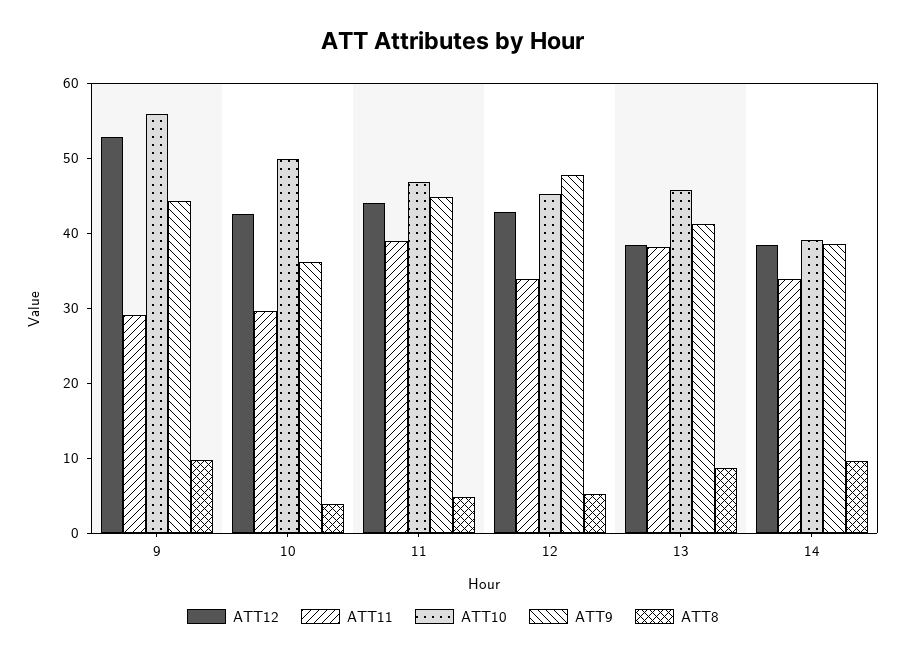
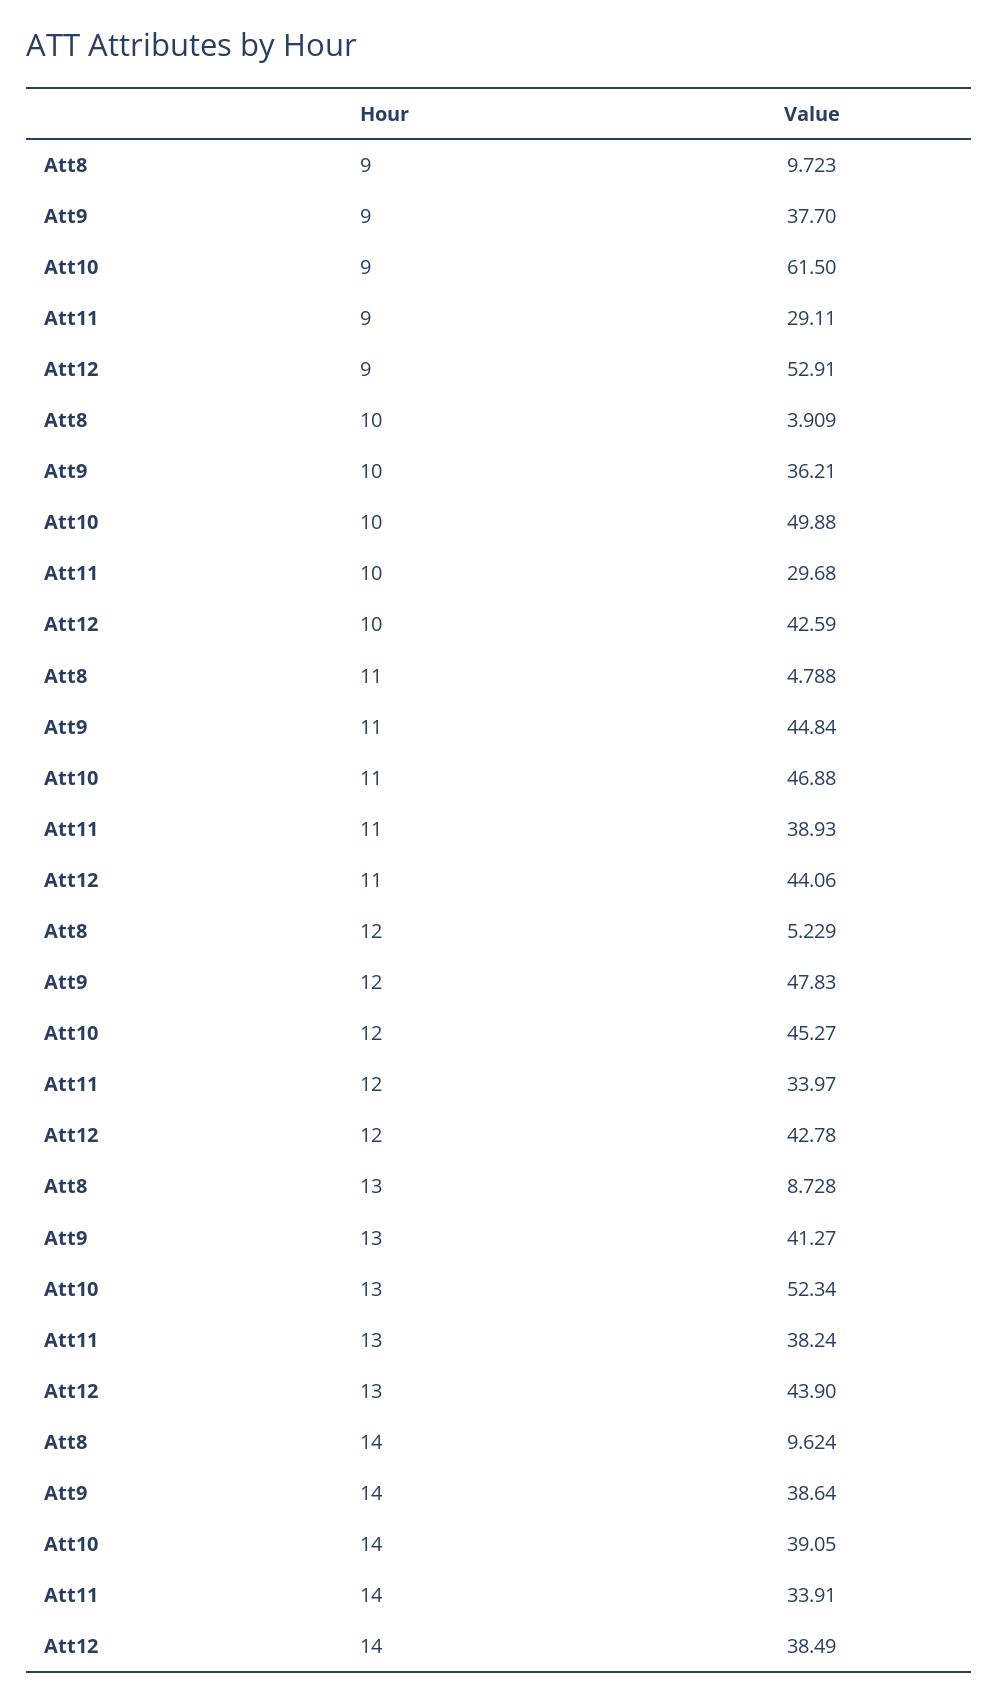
ATT10, 9: 56 -> 61.5
ATT9, 9: 44 -> 37.7
ATT12, 13: 38 -> 43.9
ATT10, 13: 46 -> 52.34

